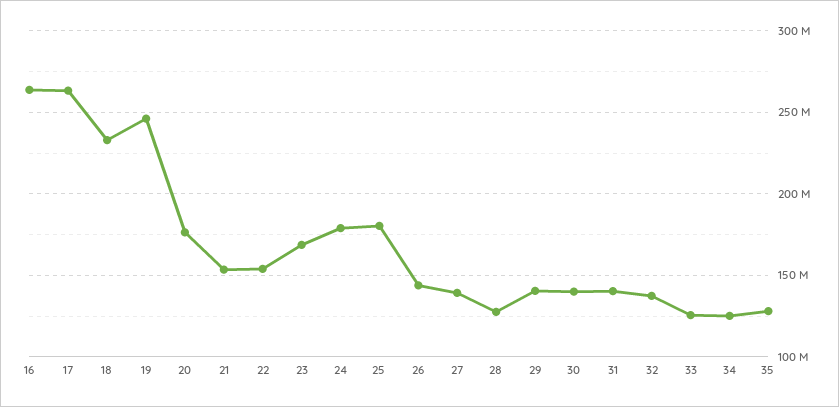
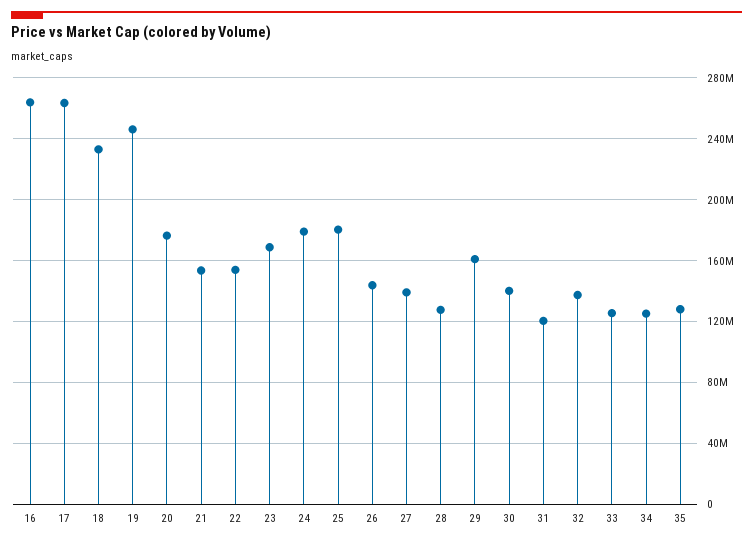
29: 140000000 -> 160000000
31: 140000000 -> 120000000

